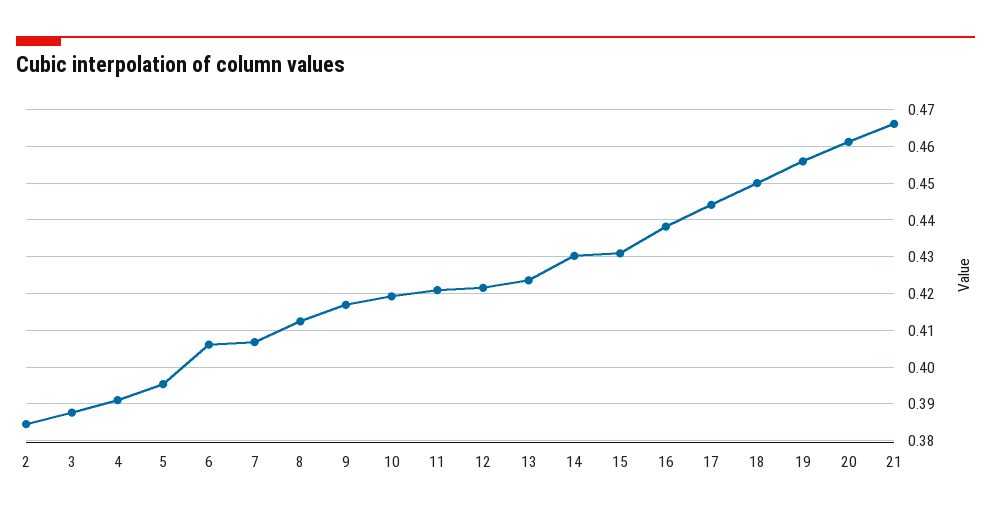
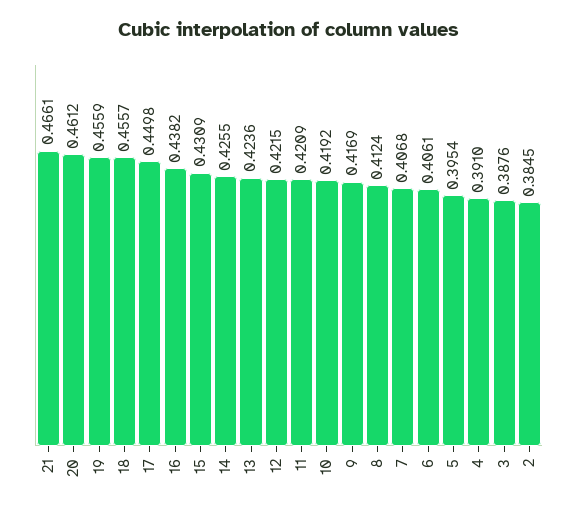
14: 0.43 -> 0.4255
17: 0.444 -> 0.4498
18: 0.45 -> 0.4557

